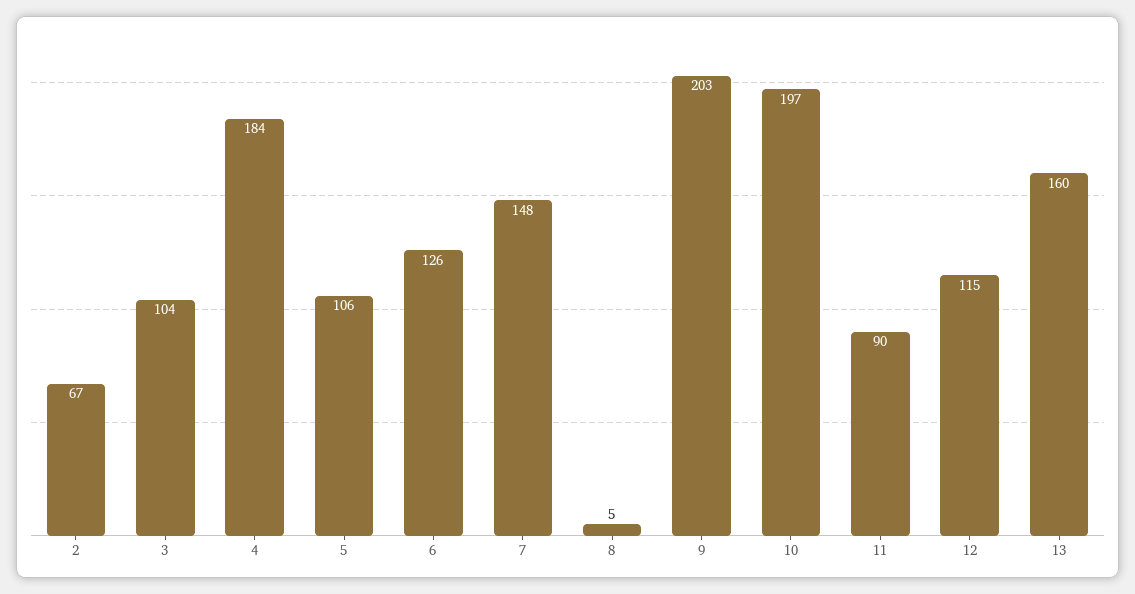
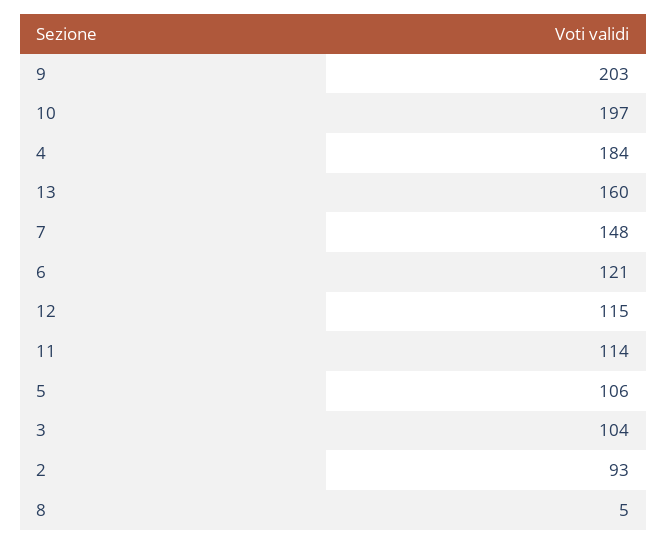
2: 67 -> 93
6: 126 -> 121
11: 90 -> 114

